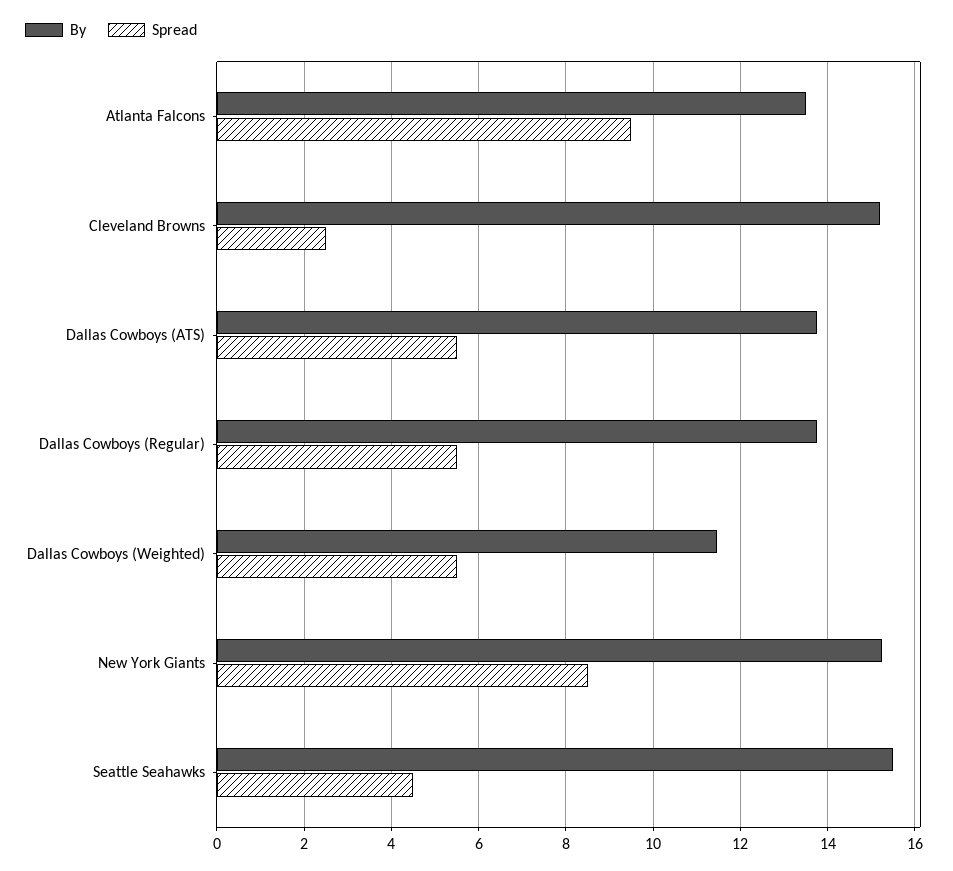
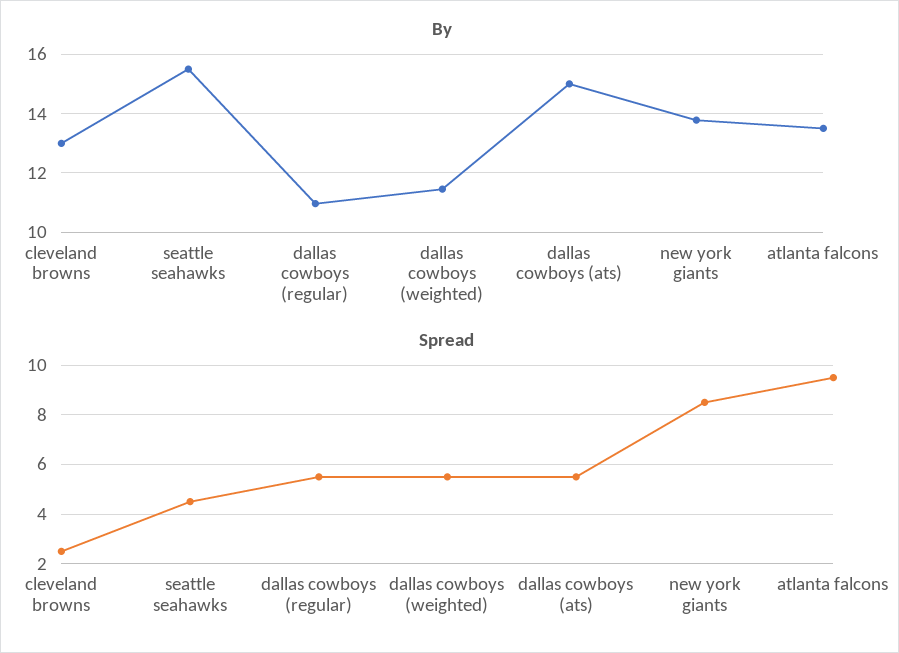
By, Cleveland Browns: 15.2 -> 13
By, Dallas Cowboys (ATS): 13.8 -> 15
By, Dallas Cowboys (Regular): 13.8 -> 11
By, New York Giants: 15.2 -> 13.75

